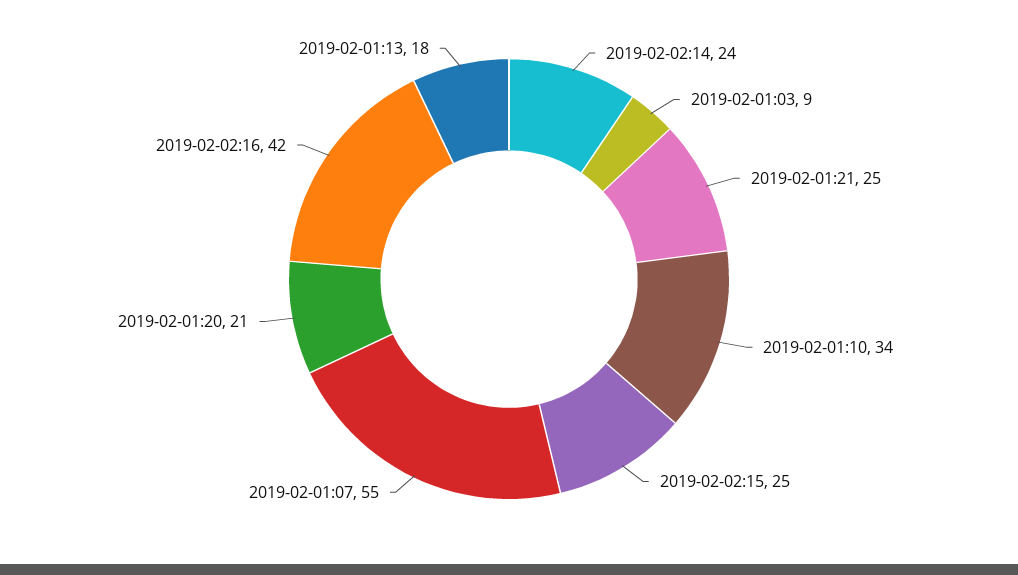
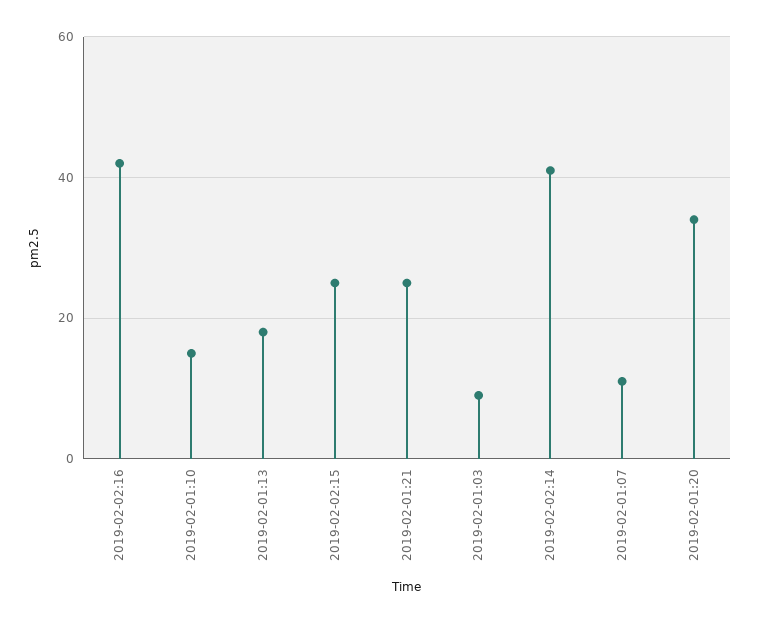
2019-02-02:14: 24 -> 40
2019-02-01:10: 34 -> 15
2019-02-01:07: 55 -> 10
2019-02-01:20: 21 -> 35

